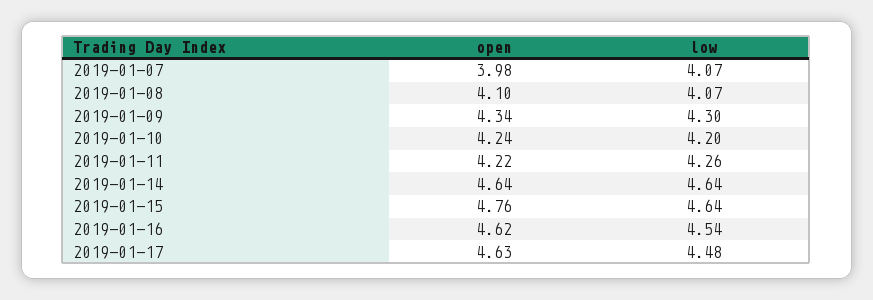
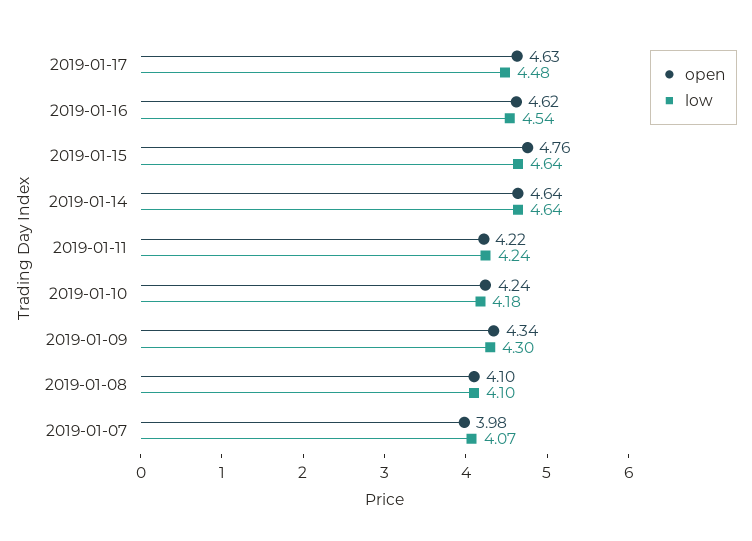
low, 2019-01-08: 4.07 -> 4.1
low, 2019-01-10: 4.2 -> 4.18
low, 2019-01-11: 4.26 -> 4.24

